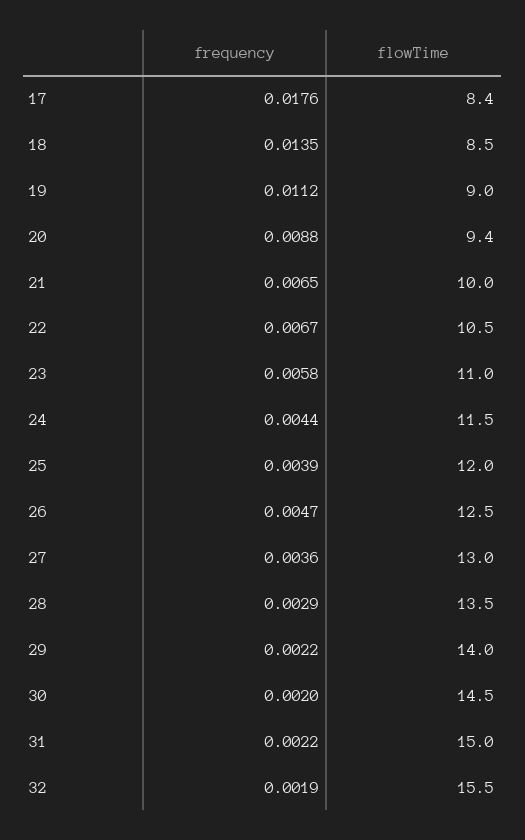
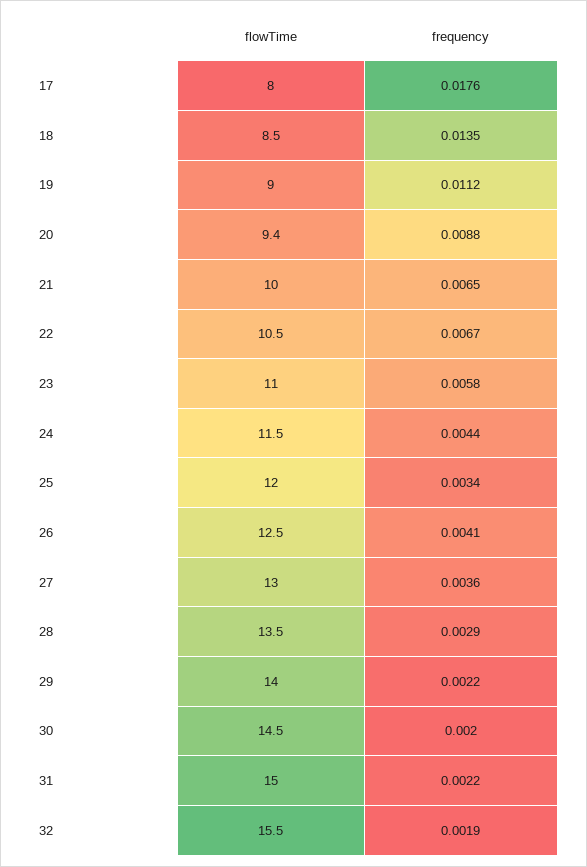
flowTime, 17: 8.4 -> 8
frequency, 25: 0.0039 -> 0.0034
frequency, 26: 0.0047 -> 0.0041

